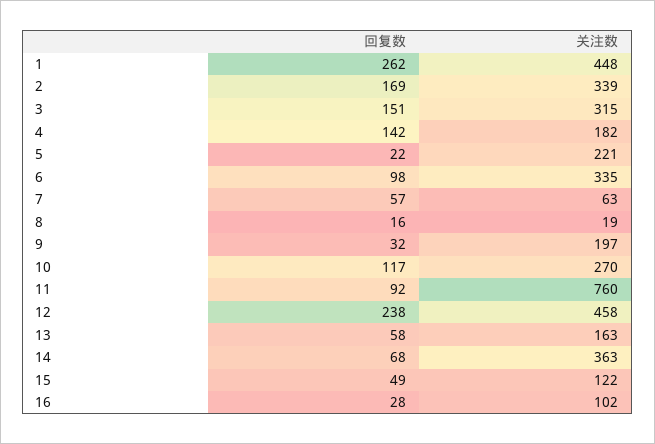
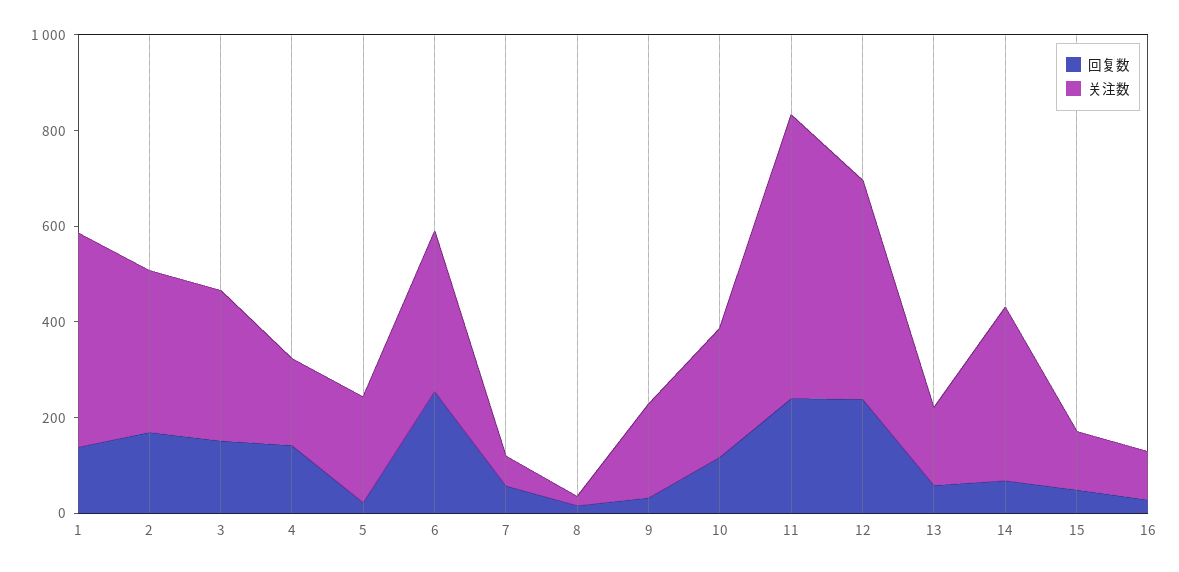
回复数, 1: 262 -> 150
回复数, 6: 98 -> 250
回复数, 11: 92 -> 250
关注数, 11: 760 -> 600

